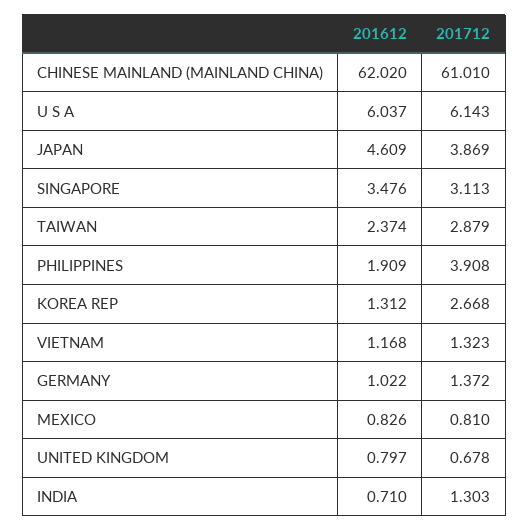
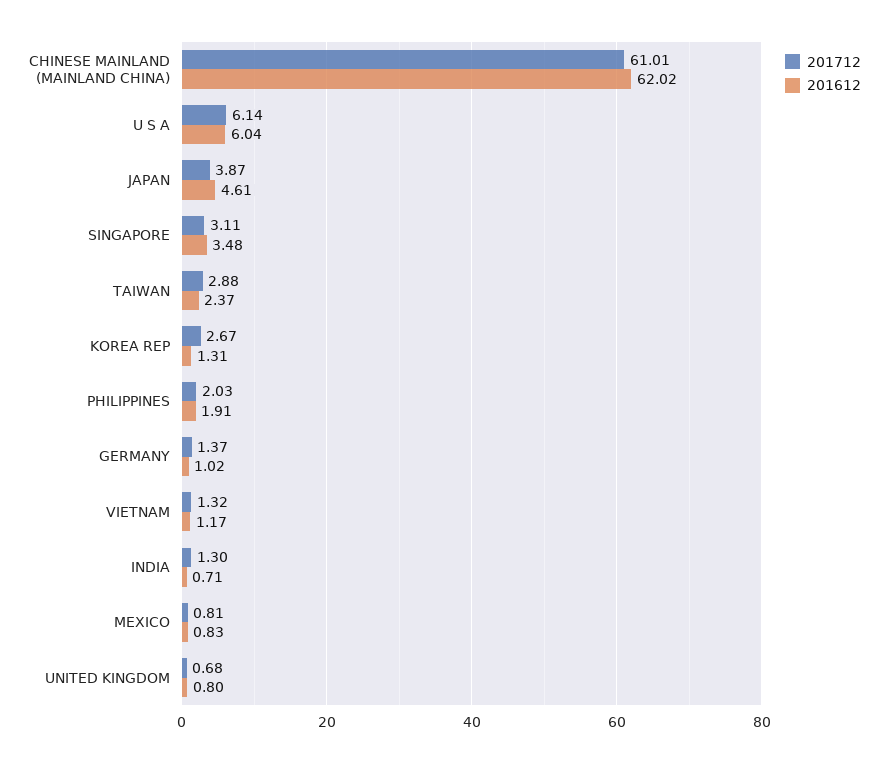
201712, PHILIPPINES: 3.908 -> 2.03

